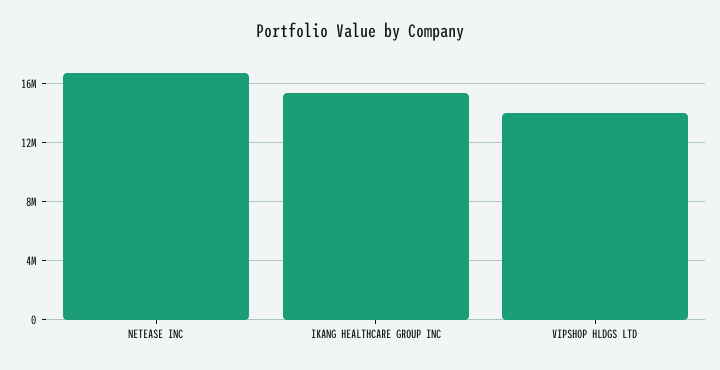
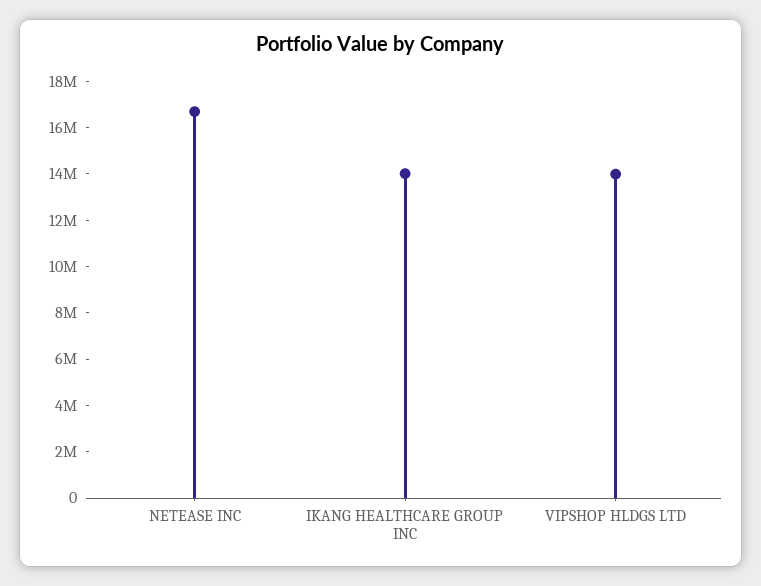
IKANG HEALTHCARE GROUP INC: 15500000 -> 14000000

